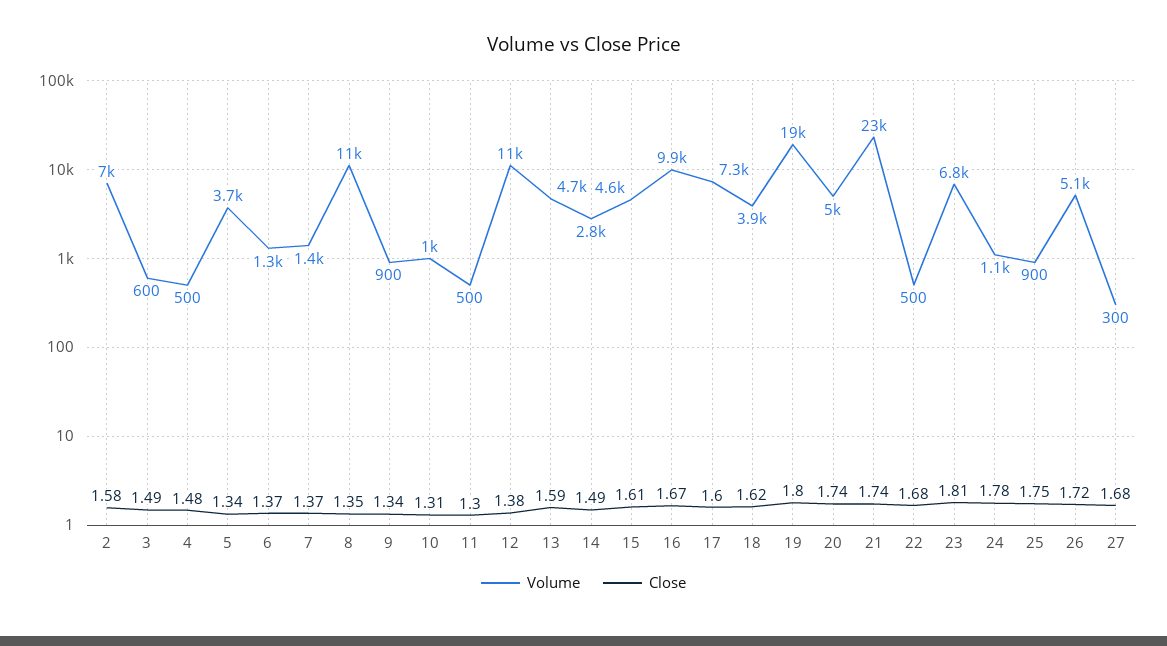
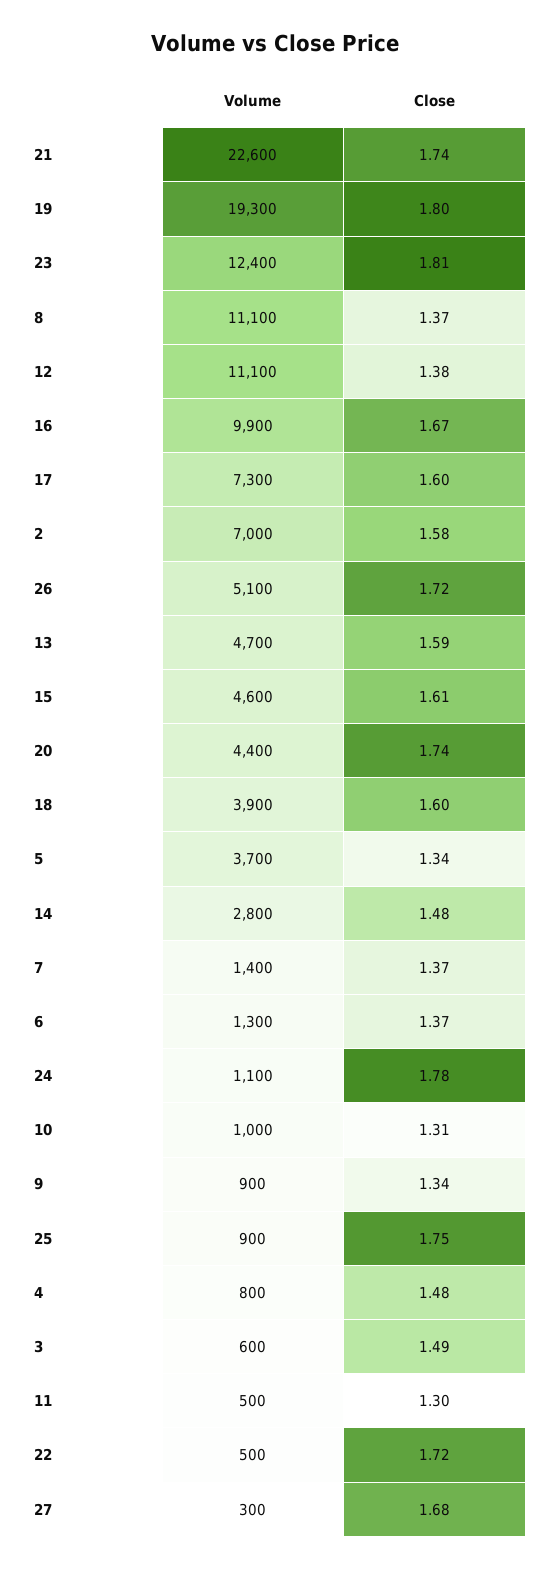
Volume, 4: 500 -> 800
Close, 8: 1.35 -> 1.37
Close, 14: 1.49 -> 1.48
Close, 18: 1.62 -> 1.6
Volume, 20: 5000 -> 4400
Close, 22: 1.68 -> 1.72
Volume, 23: 6800 -> 12400

